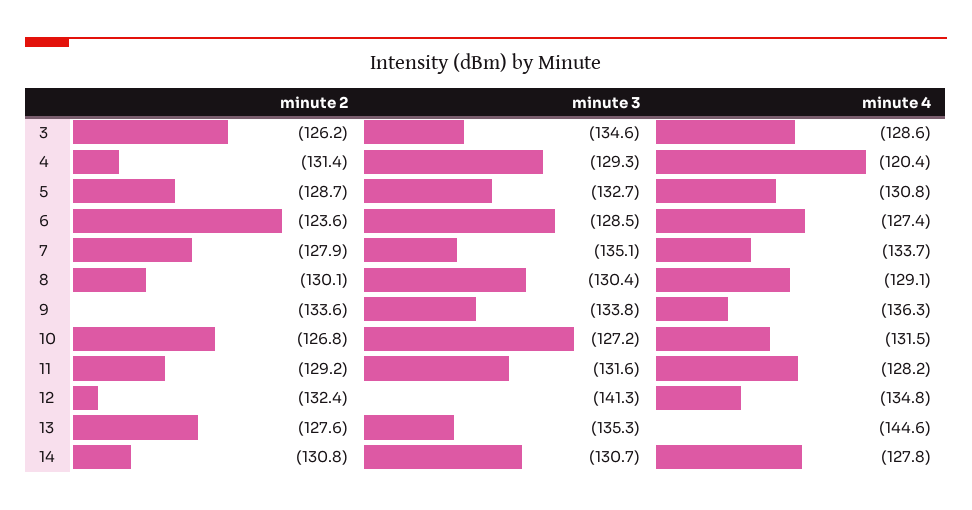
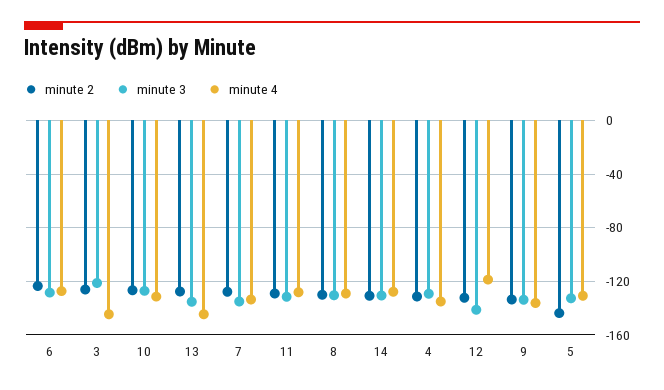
minute 3, 3: -134.6 -> -120
minute 4, 3: -128.6 -> -145
minute 4, 4: -120.4 -> -135
minute 2, 5: -128.7 -> -145
minute 4, 12: -134.8 -> -120

